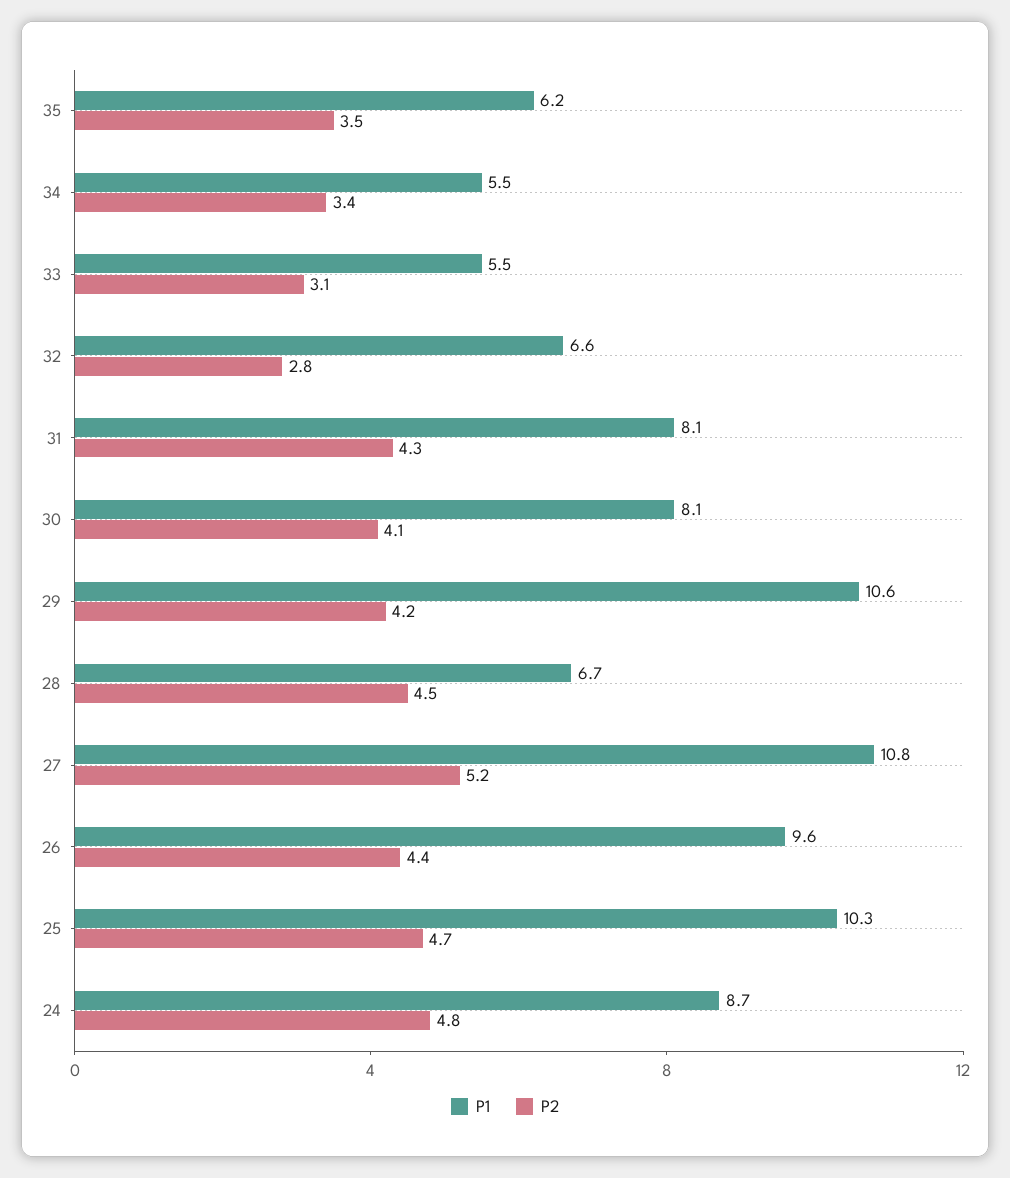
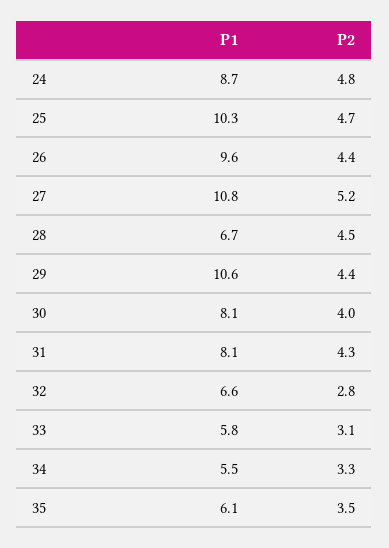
P1, 35: 6.2 -> 6.1
P2, 34: 3.4 -> 3.3
P1, 33: 5.5 -> 5.8
P2, 30: 4.1 -> 4
P2, 29: 4.2 -> 4.4

